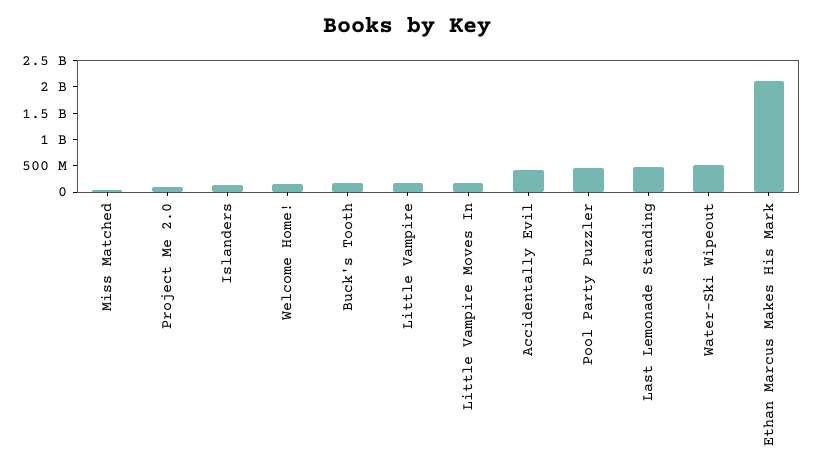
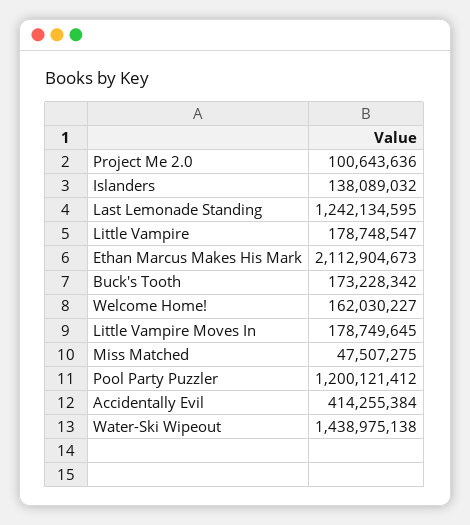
Pool Party Puzzler: 500000000 -> 1200121412
Last Lemonade Standing: 500000000 -> 1242134595
Water-Ski Wipeout: 500000000 -> 1438975138

